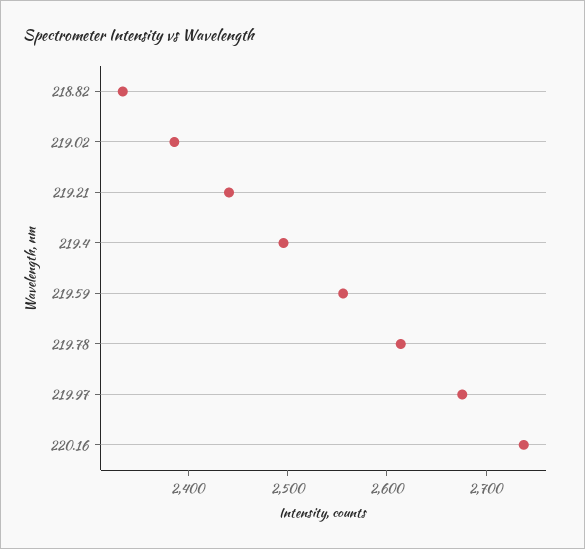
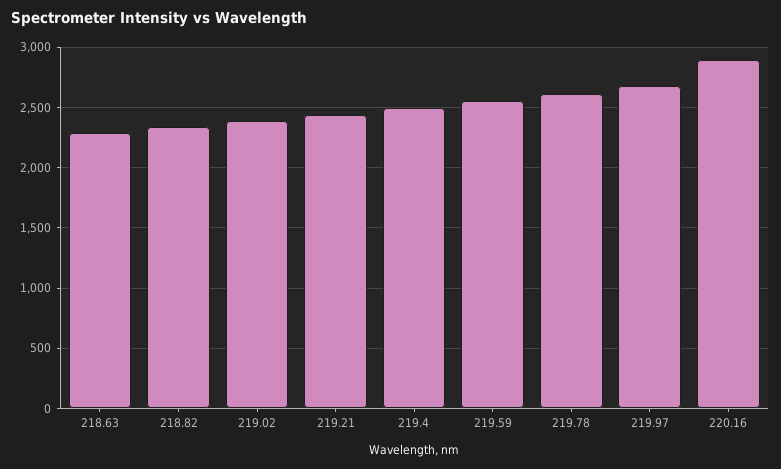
220.16: 2740 -> 2900
218.63: none -> 2300

